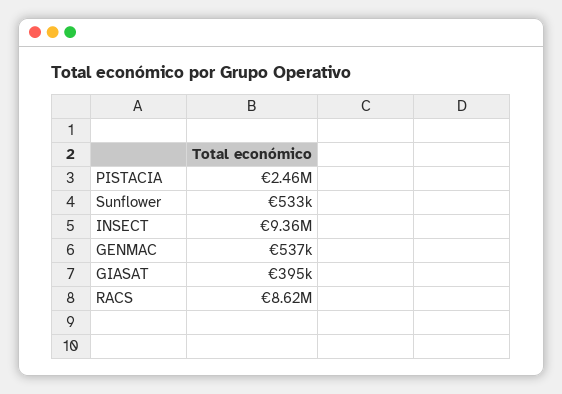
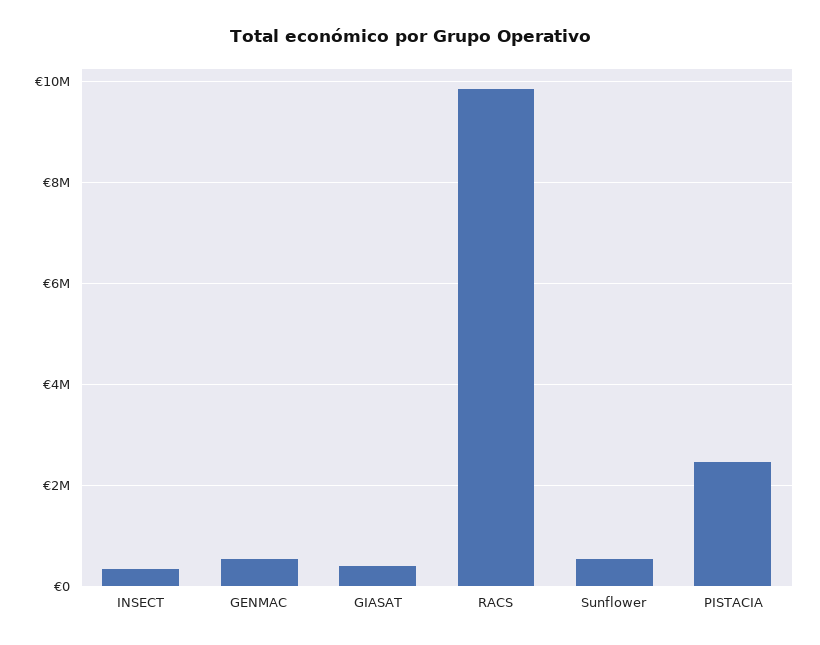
INSECT: 9360000 -> 400000
RACS: 8620000 -> 9800000

